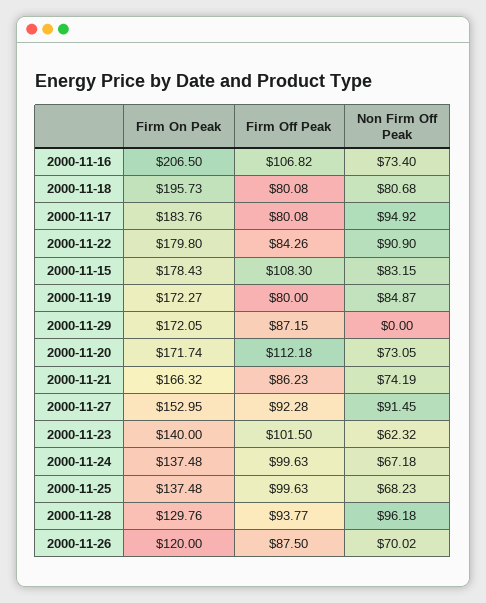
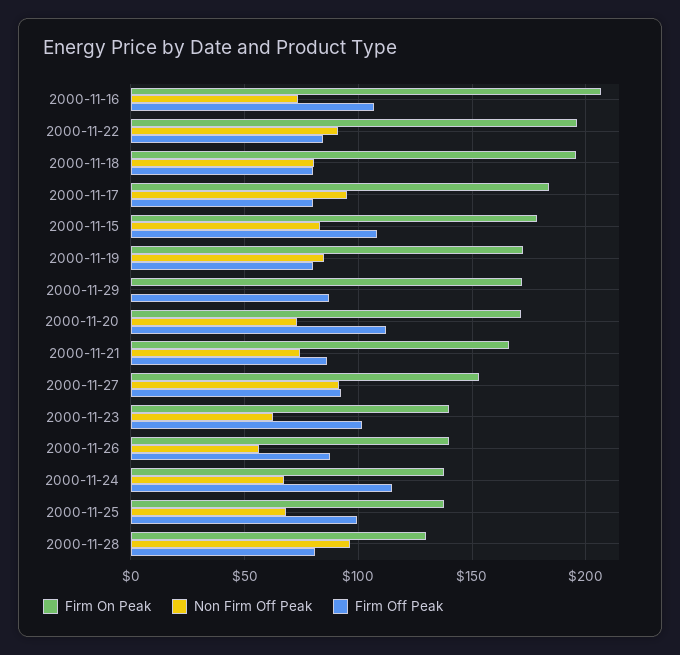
Firm On Peak, 2000-11-22: 179.8 -> 195
Firm Off Peak, 2000-11-24: 99.63 -> 115
Firm Off Peak, 2000-11-28: 93.77 -> 80
Firm On Peak, 2000-11-26: 120 -> 140
Non Firm Off Peak, 2000-11-26: 70.02 -> 55

